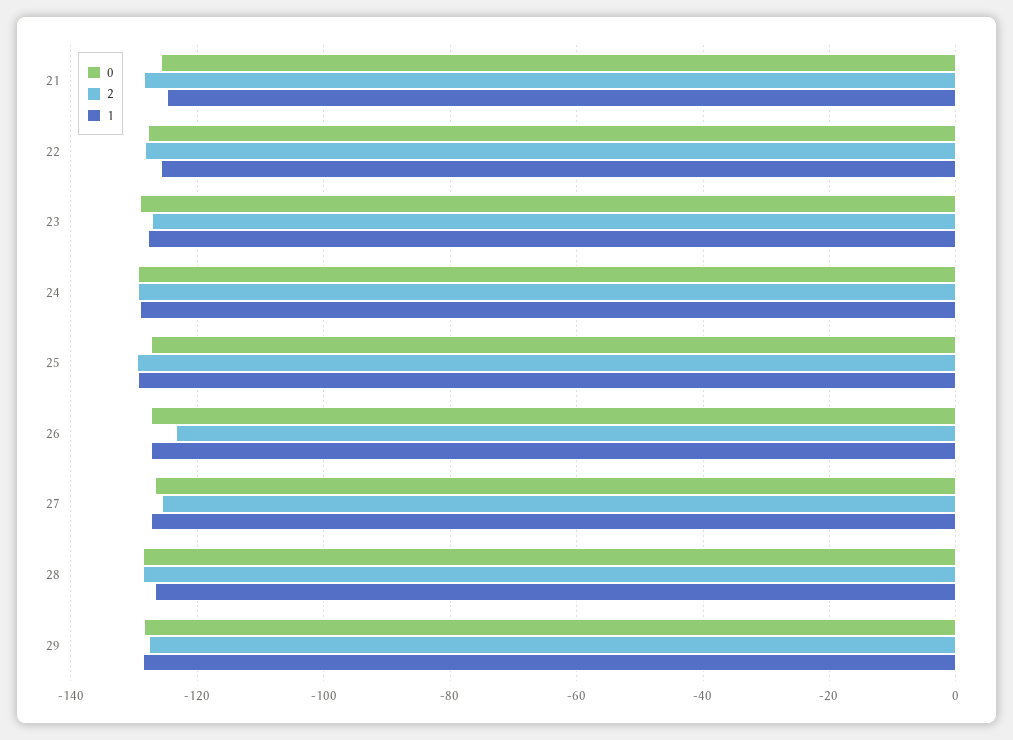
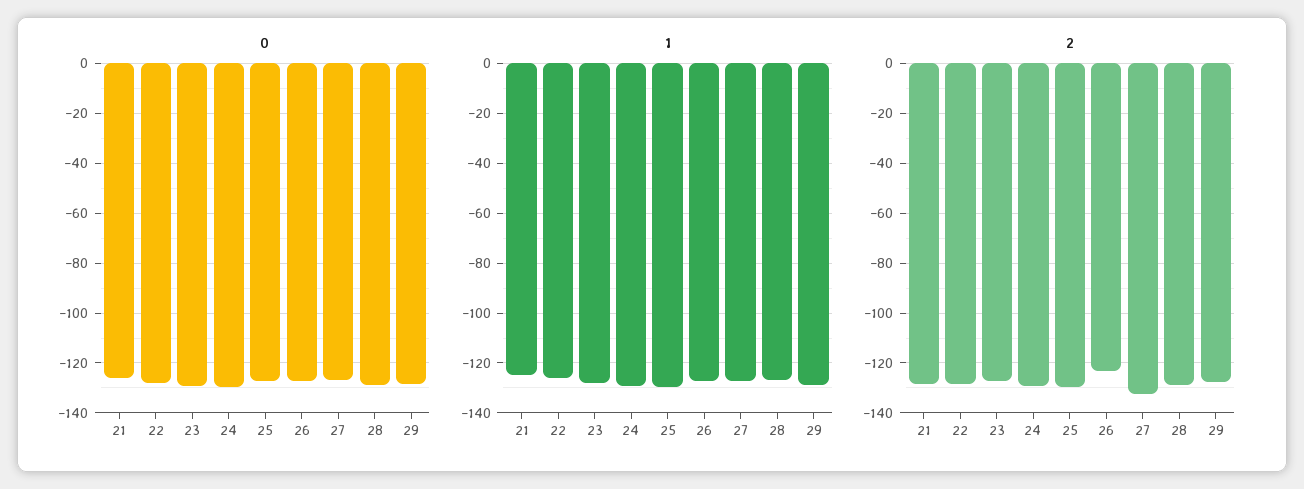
2, 27: -126 -> -132.5

